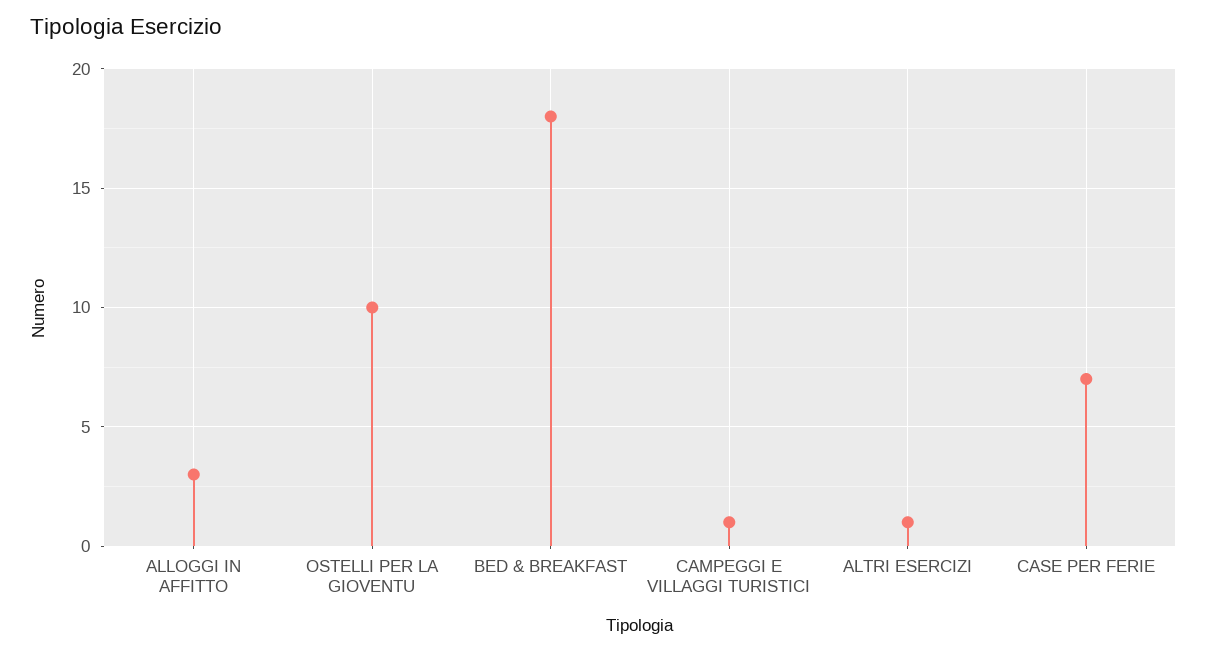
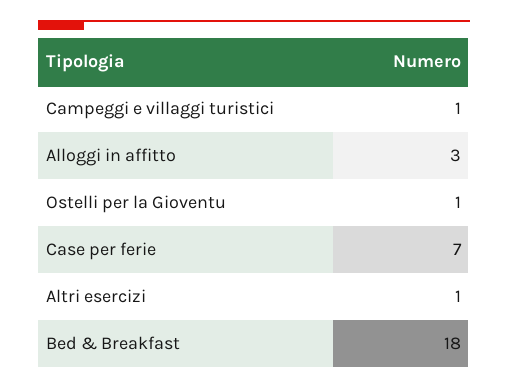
OSTELLI PER LA GIOVENTU: 10 -> 1

